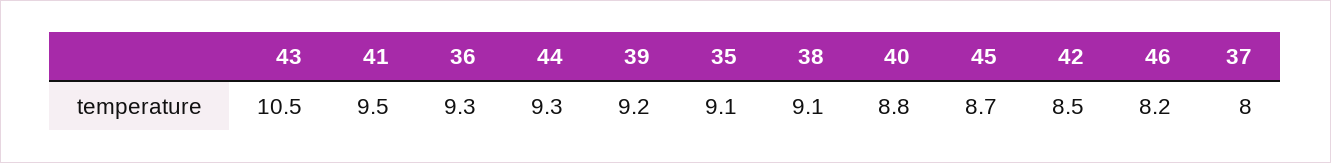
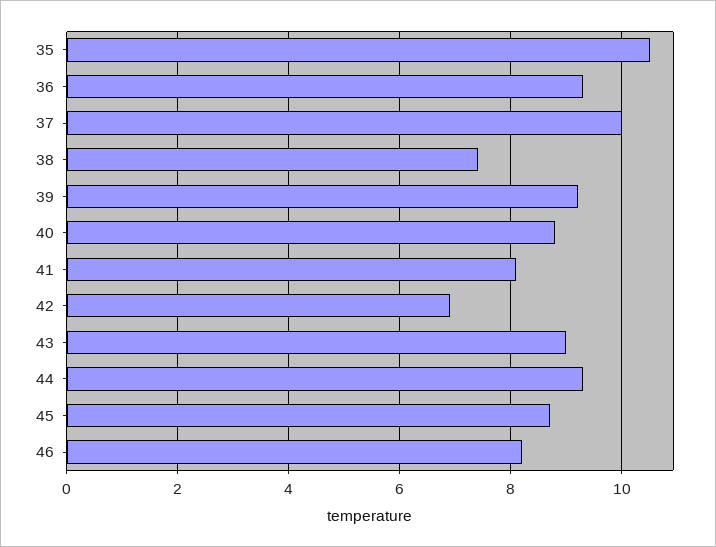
43: 10.5 -> 9
41: 9.5 -> 8
35: 9.1 -> 10.5
38: 9.1 -> 7.5
42: 8.5 -> 7
37: 8 -> 10

